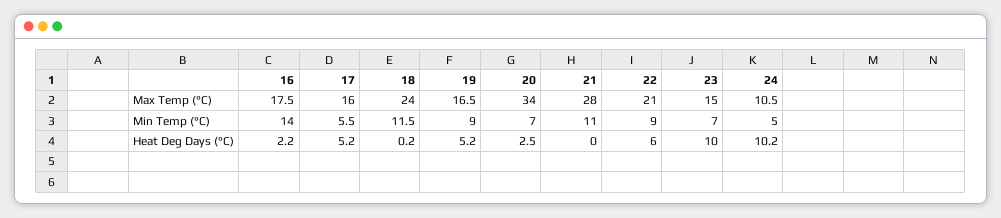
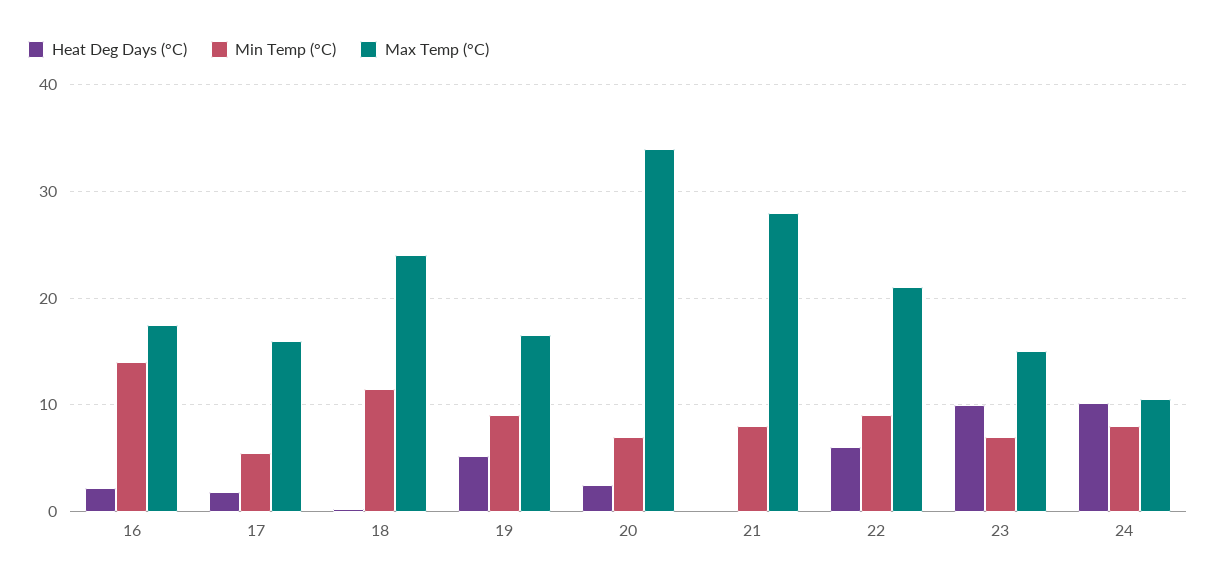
Min Temp (°C), 21: 11 -> 8
Min Temp (°C), 24: 5 -> 8
Heat Deg Days (°C), 17: 5.2 -> 2

